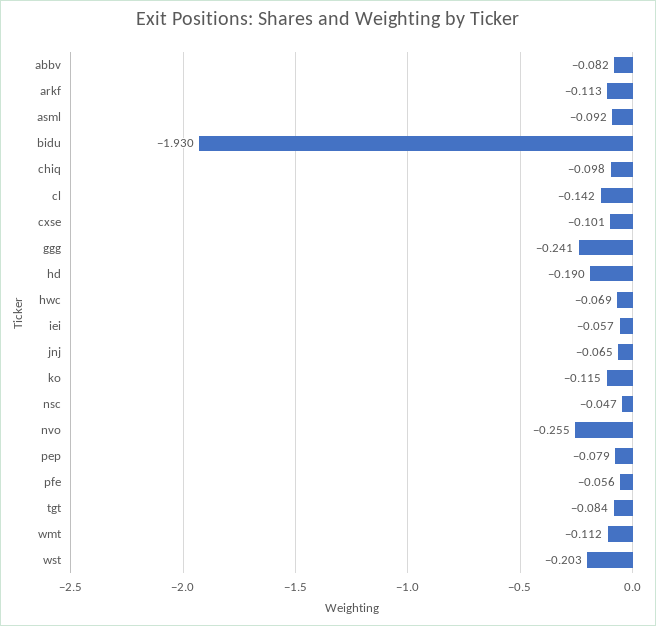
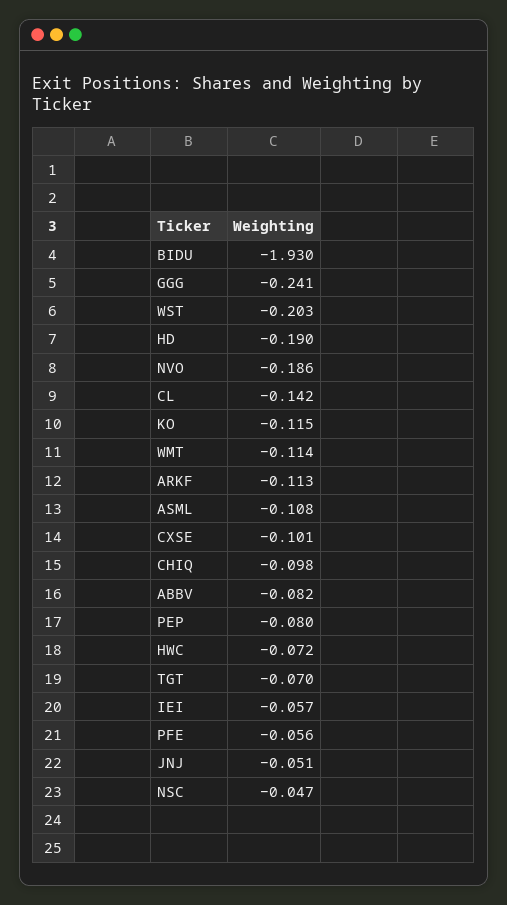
asml: -0.092 -> -0.108
hwc: -0.069 -> -0.072
jnj: -0.065 -> -0.051
nvo: -0.255 -> -0.186
pep: -0.079 -> -0.08
tgt: -0.084 -> -0.07
wmt: -0.112 -> -0.114

